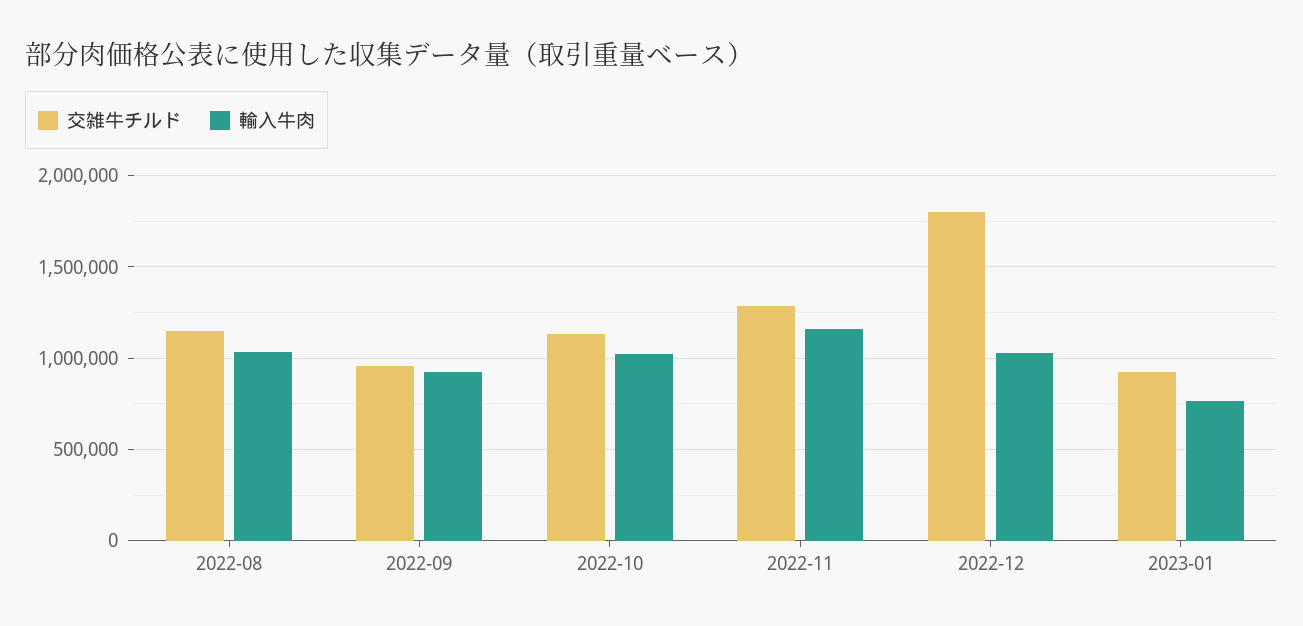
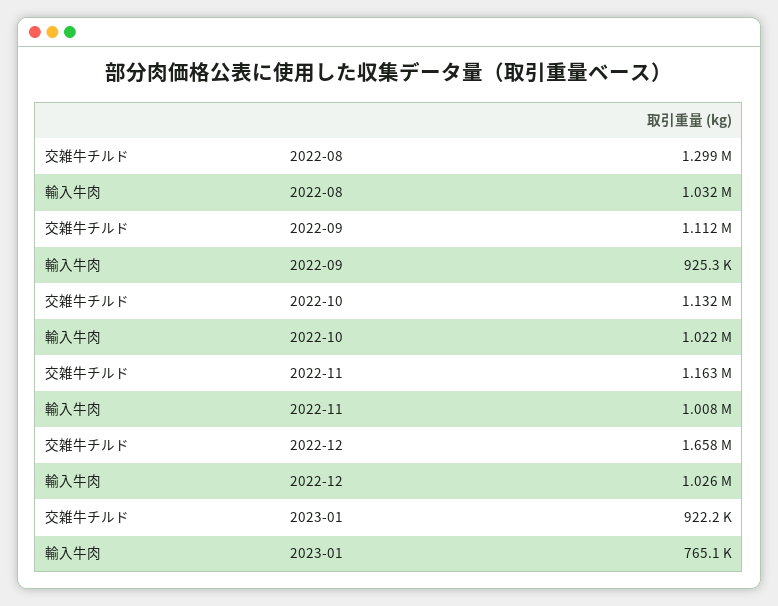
交雑牛チルド, 2022-08: 1150000 -> 1299000
交雑牛チルド, 2022-09: 950000 -> 1112000
交雑牛チルド, 2022-11: 1300000 -> 1163000
輸入牛肉, 2022-11: 1150000 -> 1008000
交雑牛チルド, 2022-12: 1800000 -> 1658000

